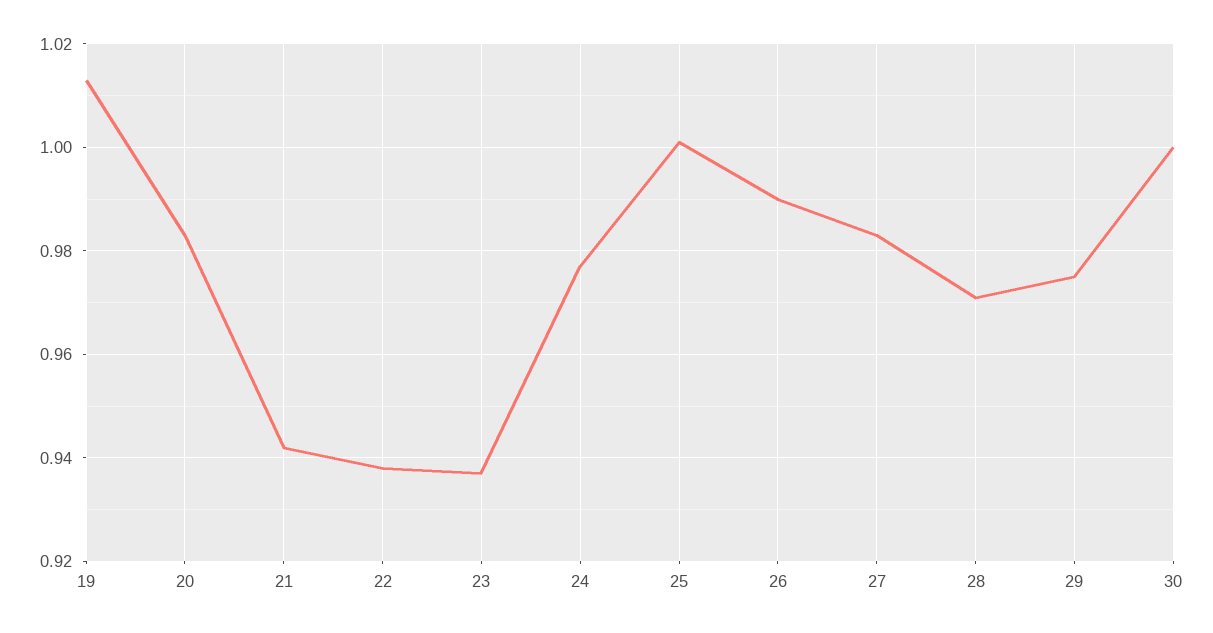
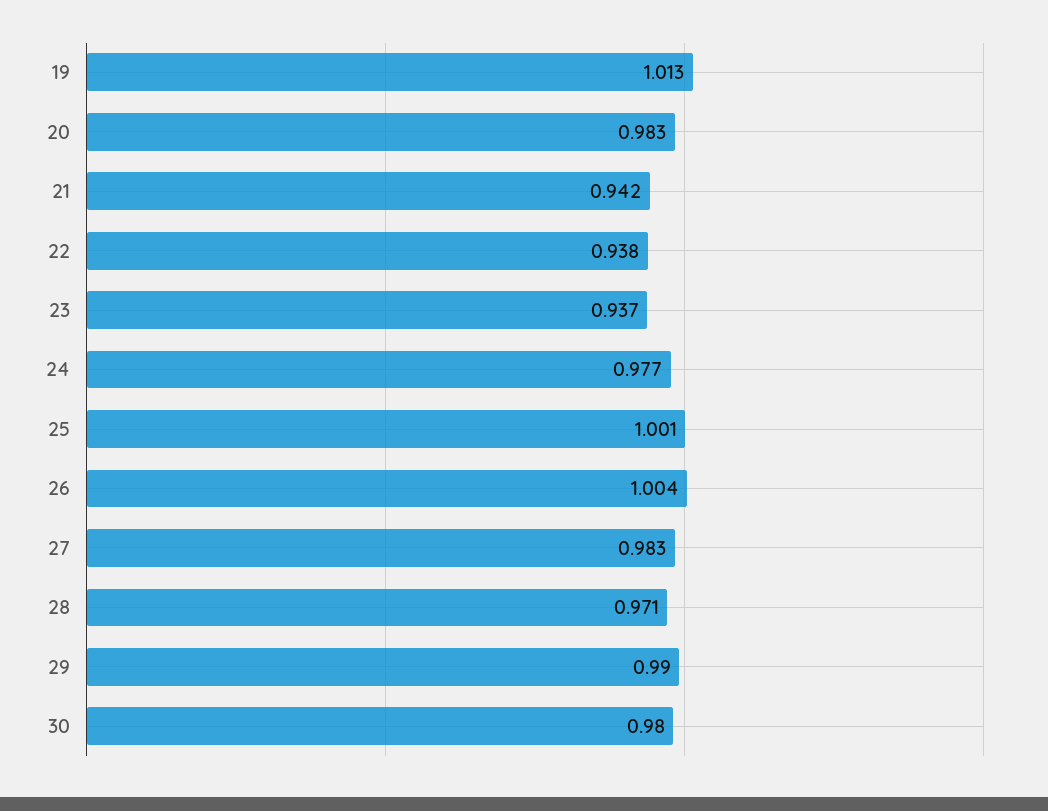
26: 0.99 -> 1.004
29: 0.975 -> 0.99
30: 1 -> 0.98

